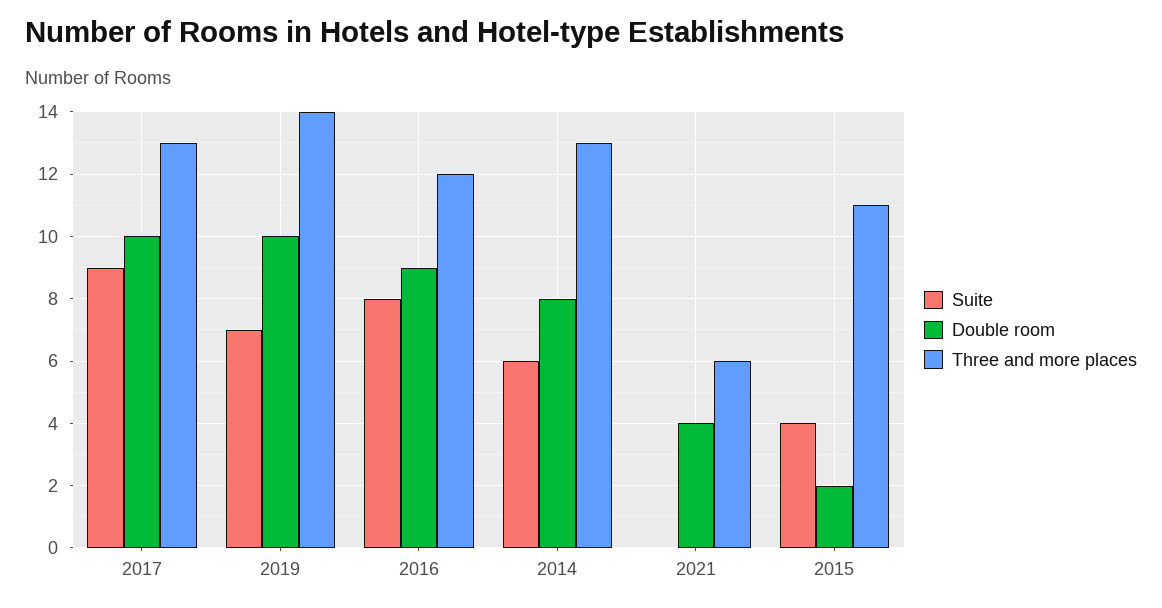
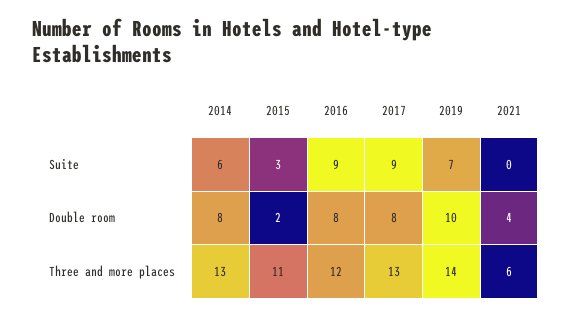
Double room, 2017: 10 -> 8
Suite, 2016: 8 -> 9
Double room, 2016: 9 -> 8
Suite, 2015: 4 -> 3

